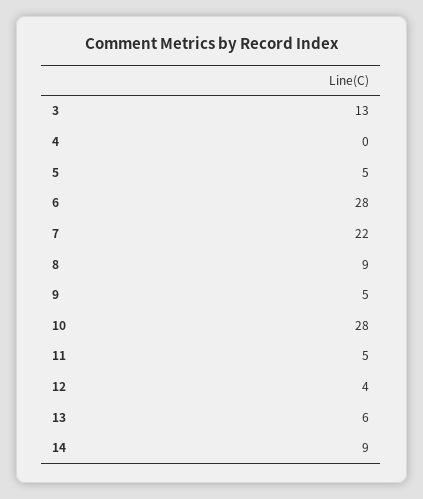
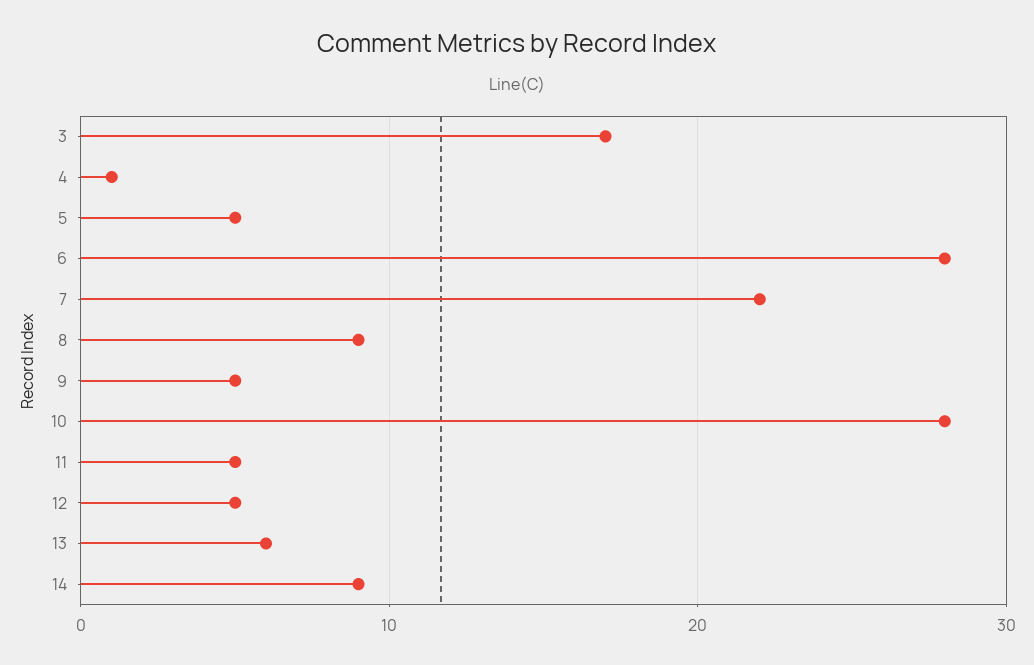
3: 13 -> 17
4: 0 -> 1
12: 4 -> 5

